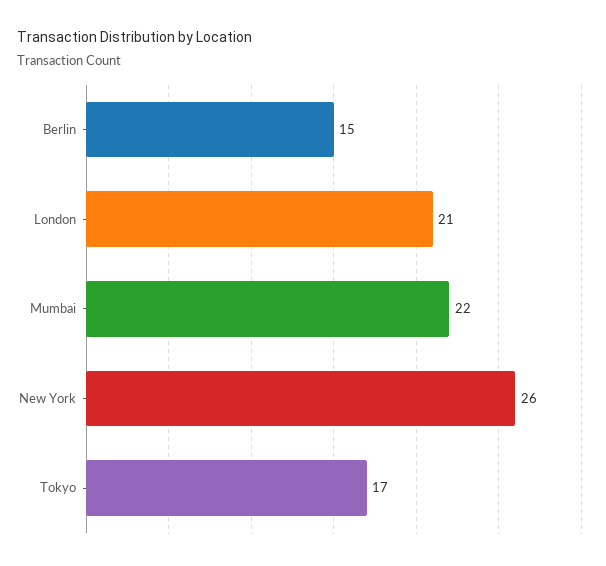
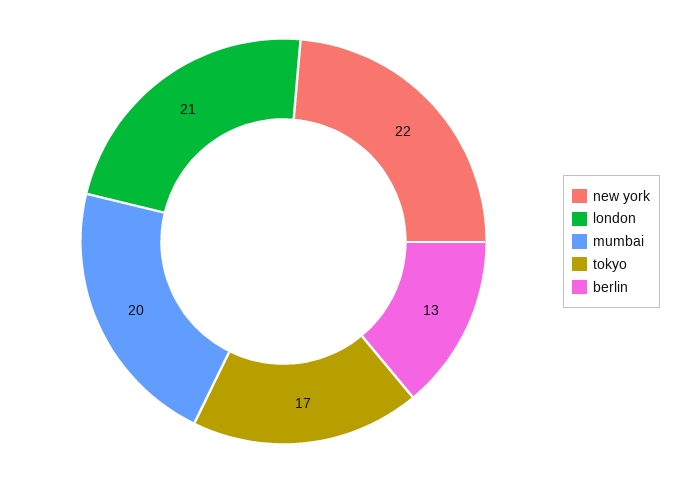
Berlin: 15 -> 13
Mumbai: 22 -> 20
New York: 26 -> 22

